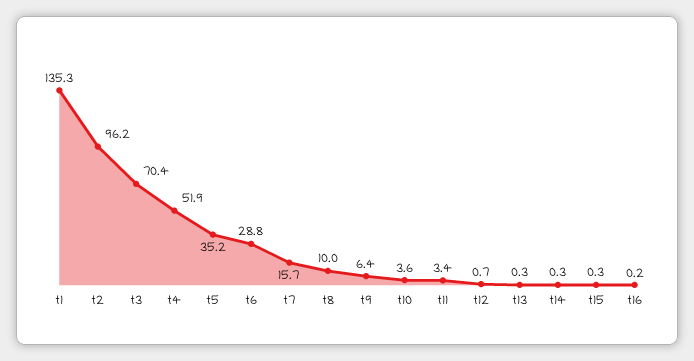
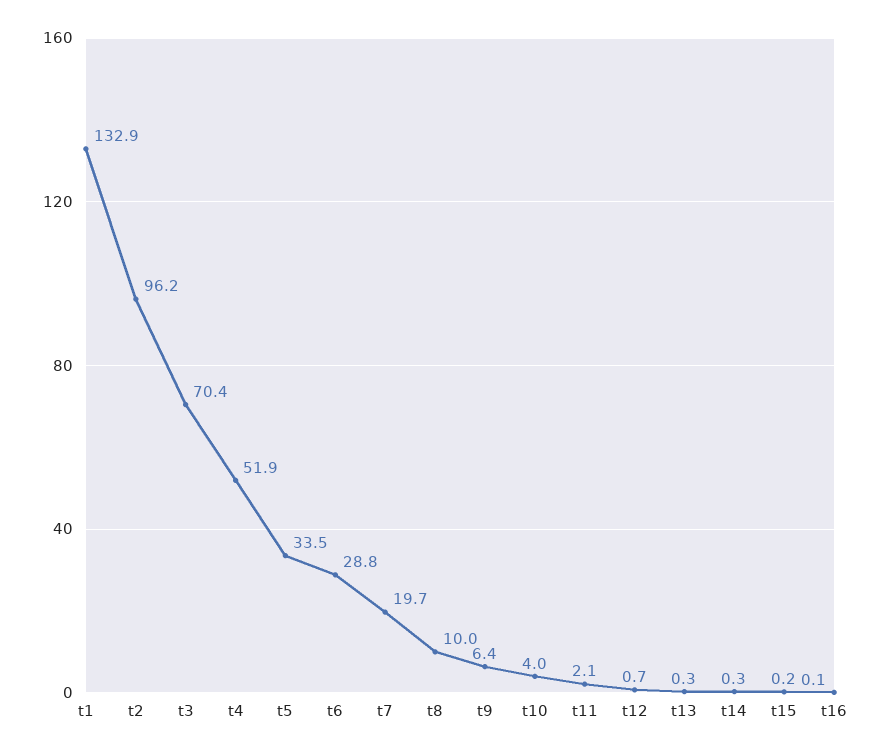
t1: 135.3 -> 132.9
t5: 35.2 -> 33.5
t7: 15.7 -> 19.7
t10: 3.6 -> 4
t11: 3.4 -> 2.1
t15: 0.3 -> 0.2
t16: 0.2 -> 0.1

